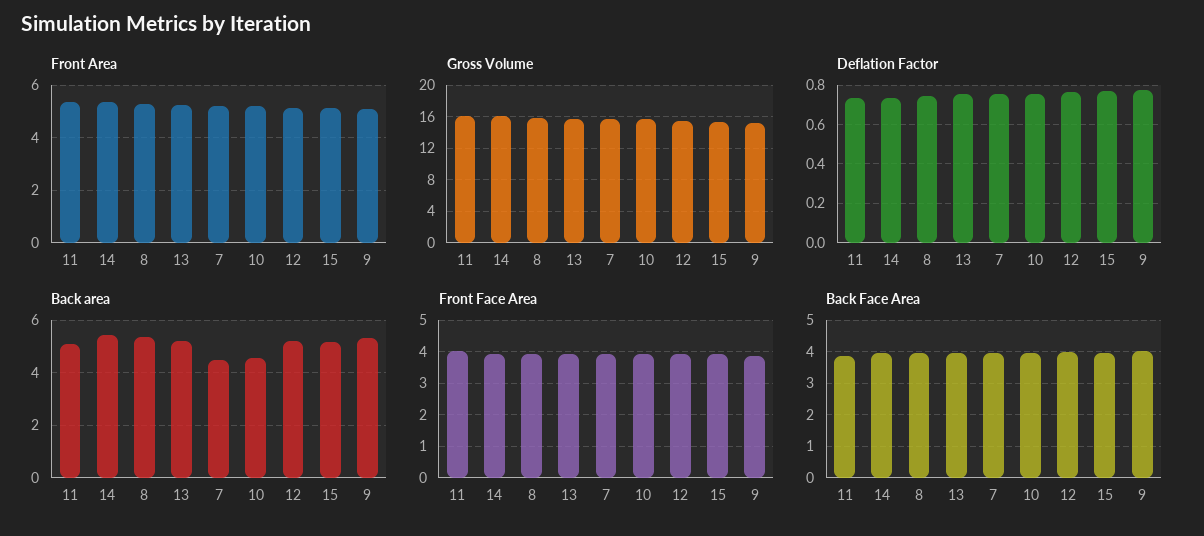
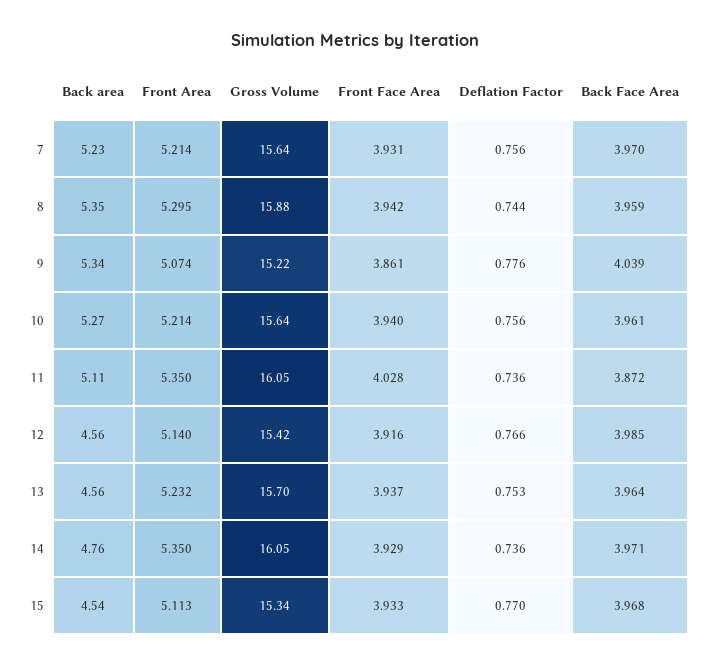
Back area, 14: 5.5 -> 4.76
Back area, 13: 5.25 -> 4.56
Back area, 7: 4.5 -> 5.23
Back area, 10: 4.5 -> 5.27
Back area, 12: 5.25 -> 4.56
Back area, 15: 5.25 -> 4.54

